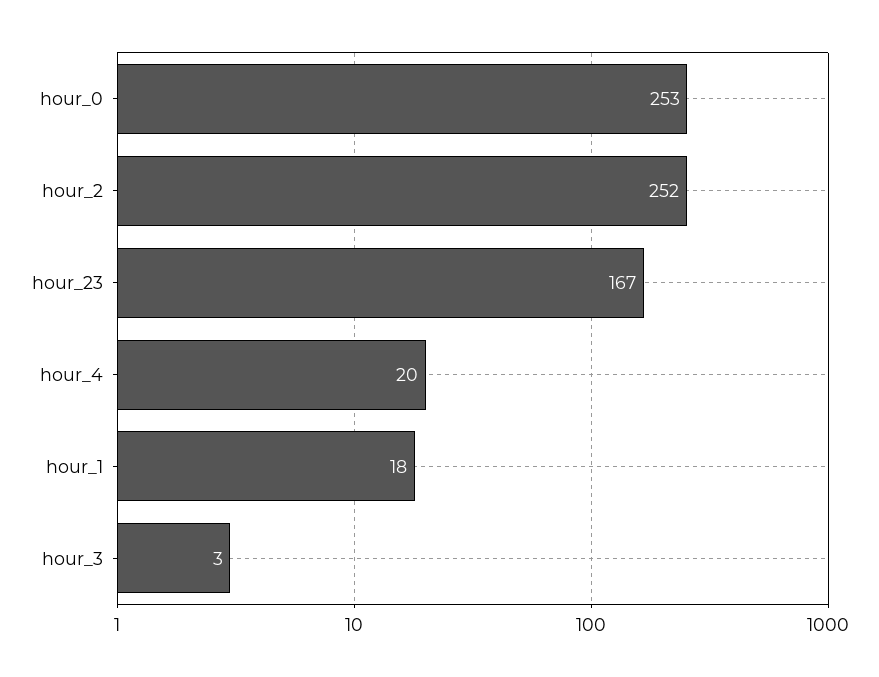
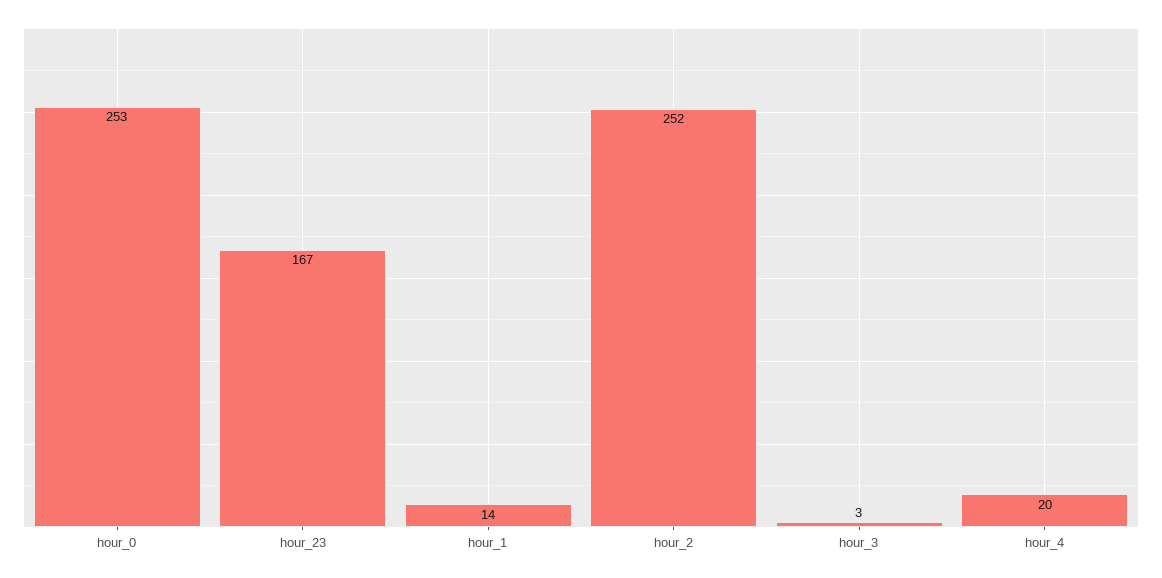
hour_1: 18 -> 14

